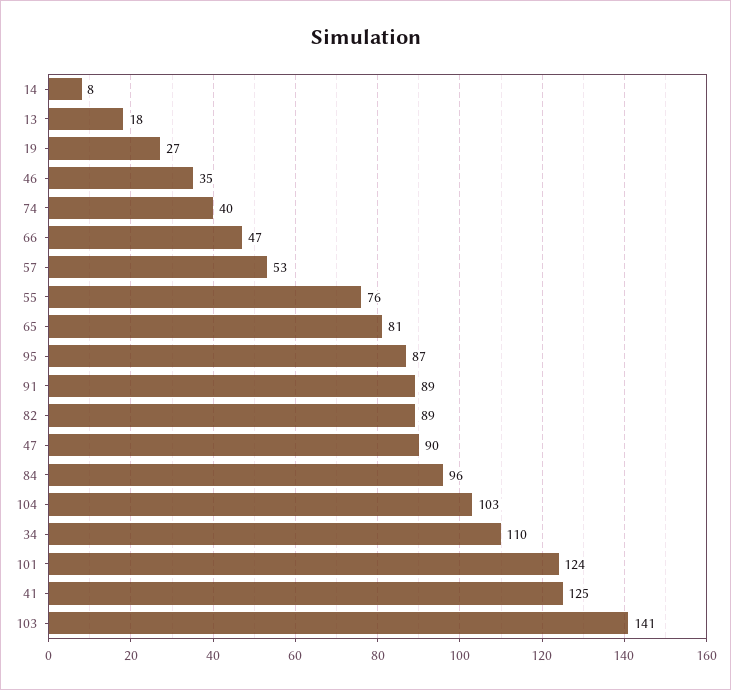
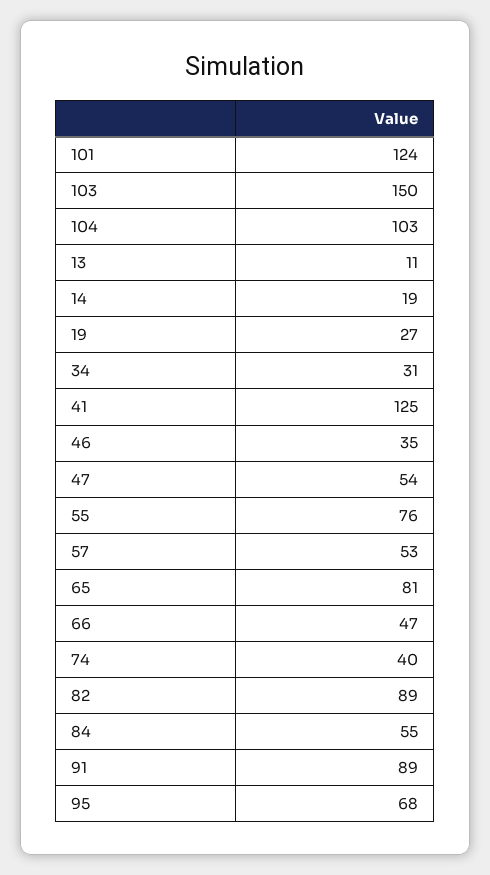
14: 8 -> 19
13: 18 -> 11
95: 87 -> 68
47: 90 -> 54
84: 96 -> 55
34: 110 -> 31
103: 141 -> 150

